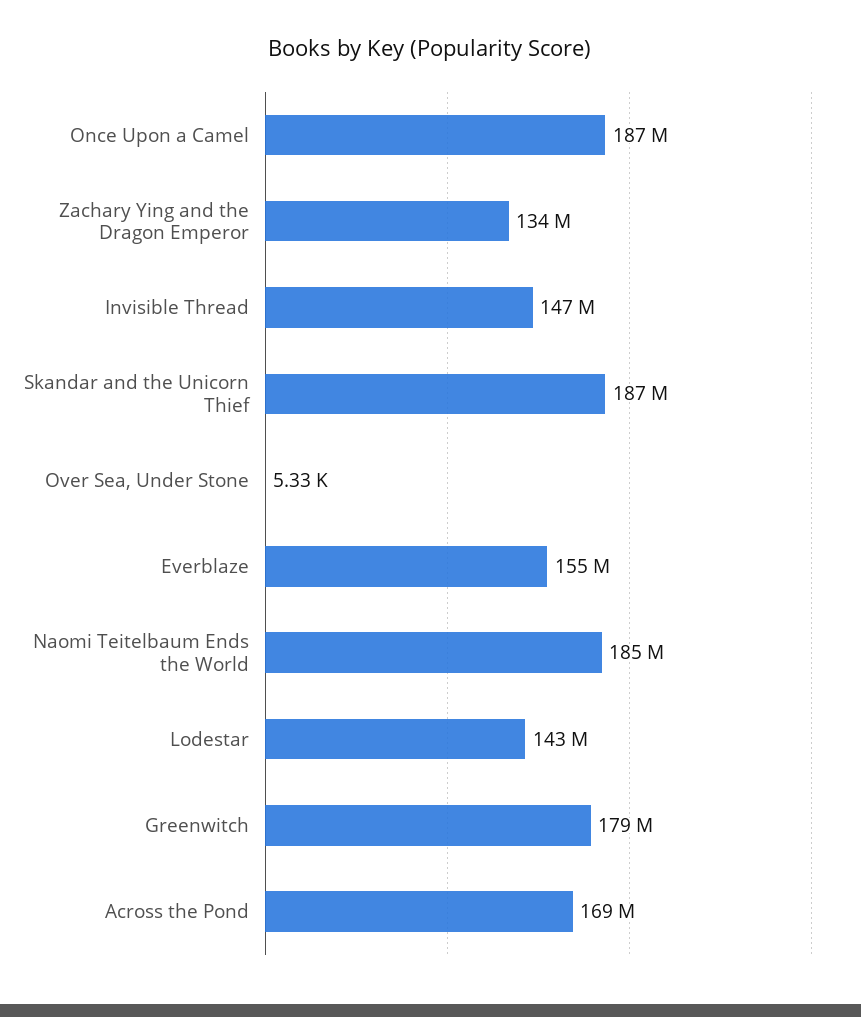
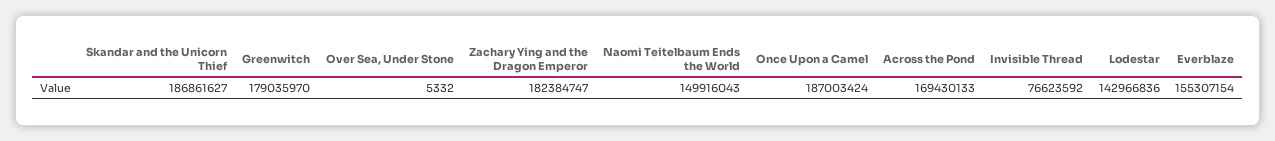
Zachary Ying and the Dragon Emperor: 134000000 -> 182384747
Invisible Thread: 147000000 -> 76623592
Naomi Teitelbaum Ends the World: 185000000 -> 149916043

